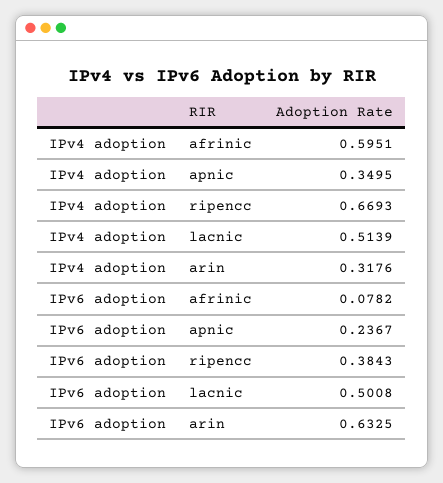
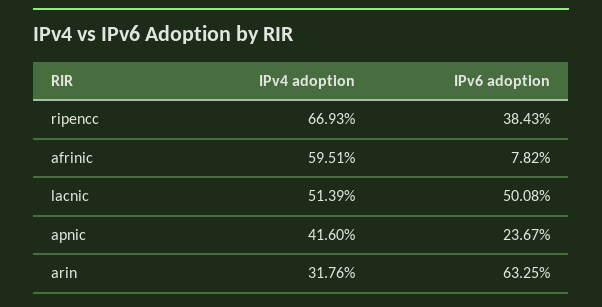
IPv4 adoption, apnic: 0.3495 -> 0.416

